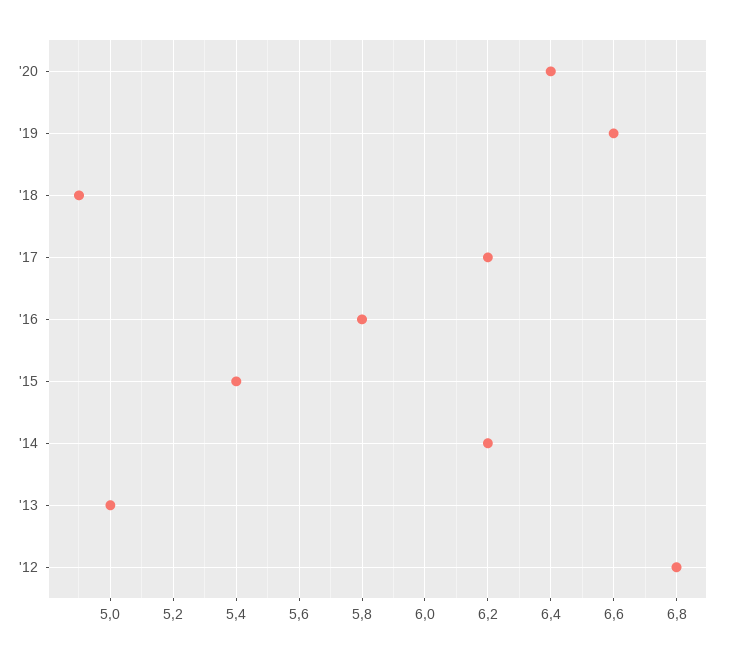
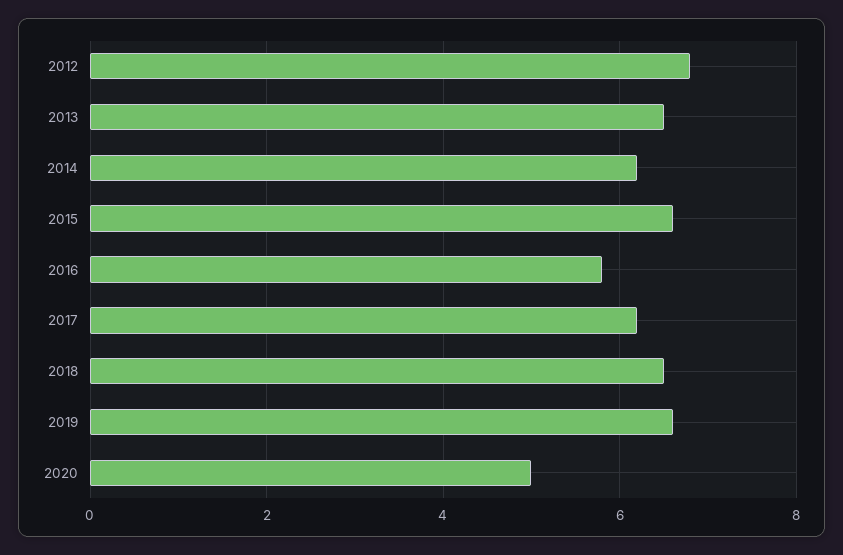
'20: 6.4 -> 5
'18: 4.9 -> 6.5
'15: 5.4 -> 6.5
'13: 5 -> 6.5

